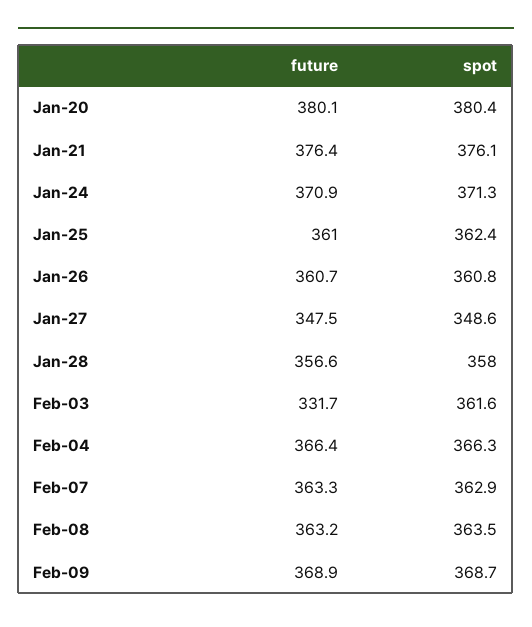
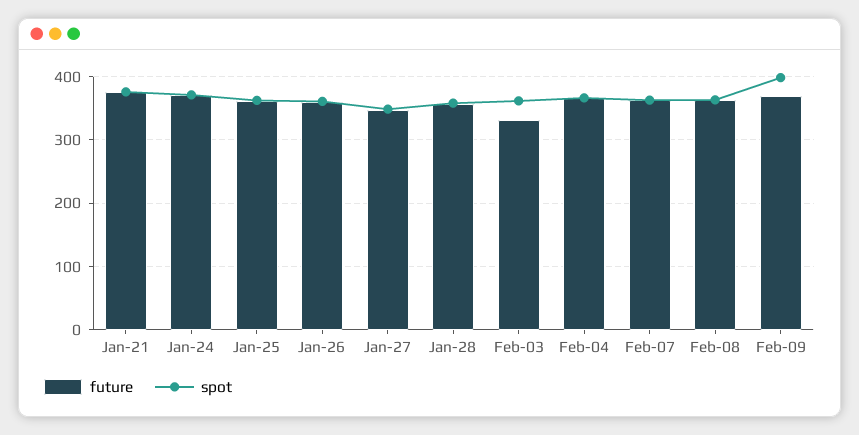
future, Jan-20: 380.1 -> none
spot, Jan-20: 380.4 -> none
spot, Feb-09: 368.7 -> 400

